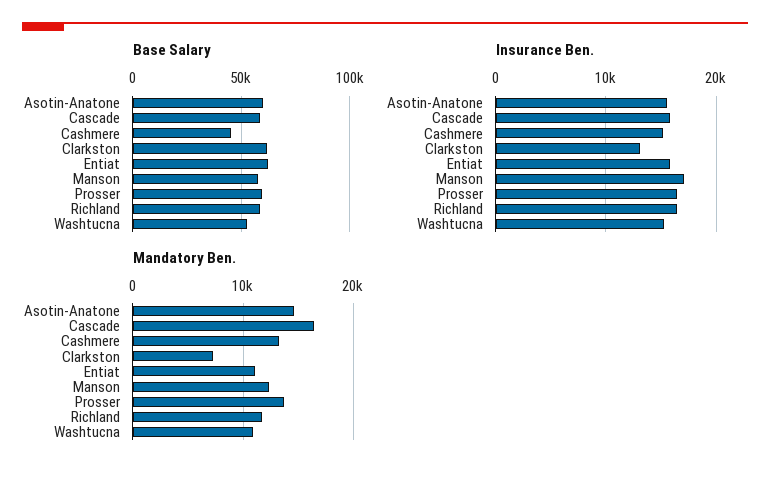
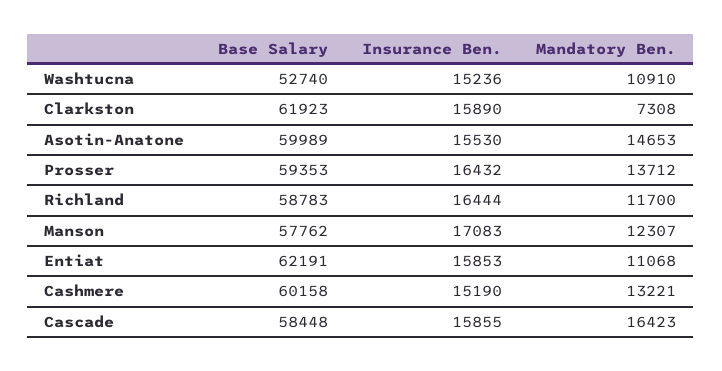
Base Salary, Cashmere: 45000 -> 60158
Insurance Ben., Clarkston: 13000 -> 15890

